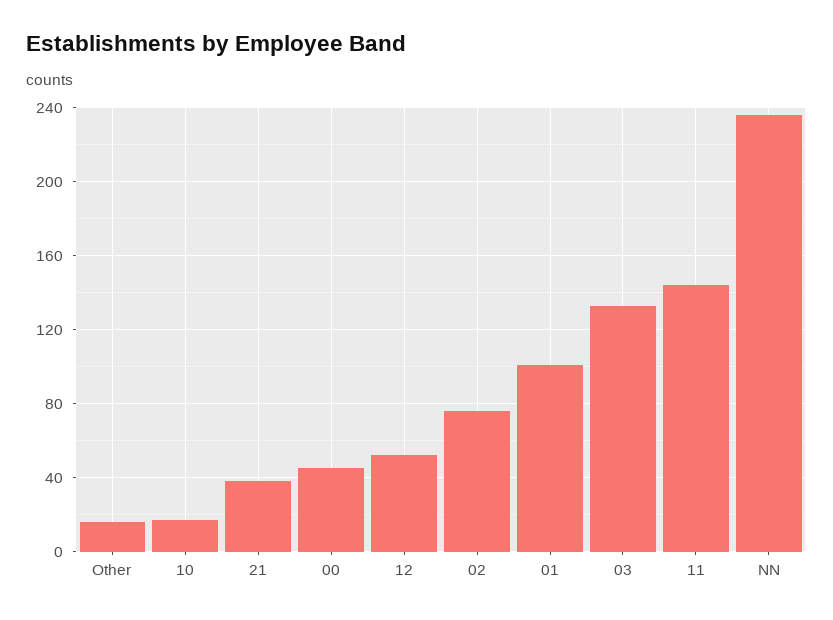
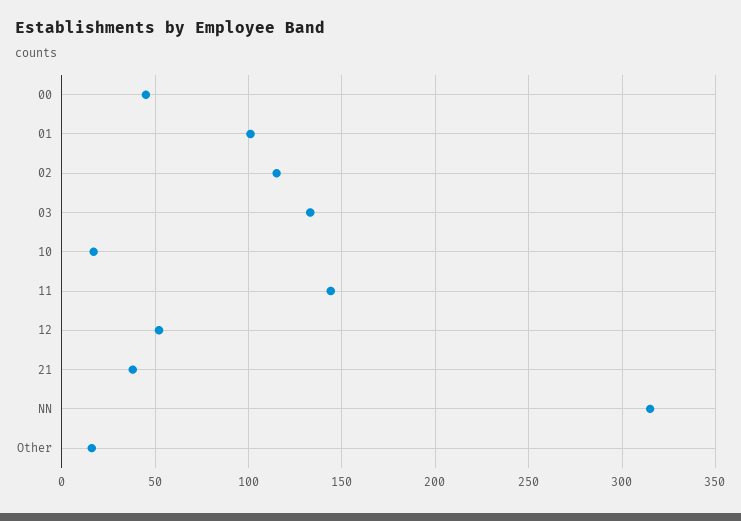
02: 75 -> 115
NN: 235 -> 315

